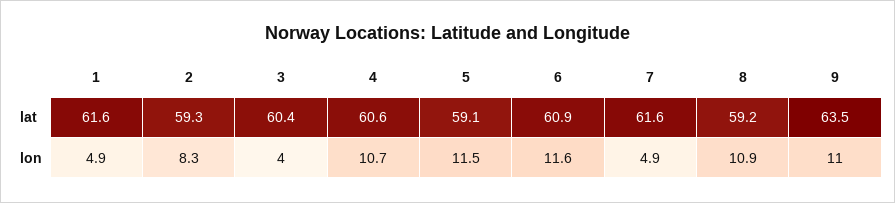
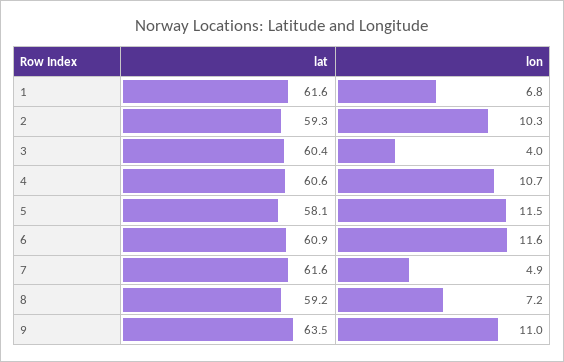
5, lat: 59.1 -> 58.1
1, lon: 4.9 -> 6.8
2, lon: 8.3 -> 10.3
8, lon: 10.9 -> 7.2

